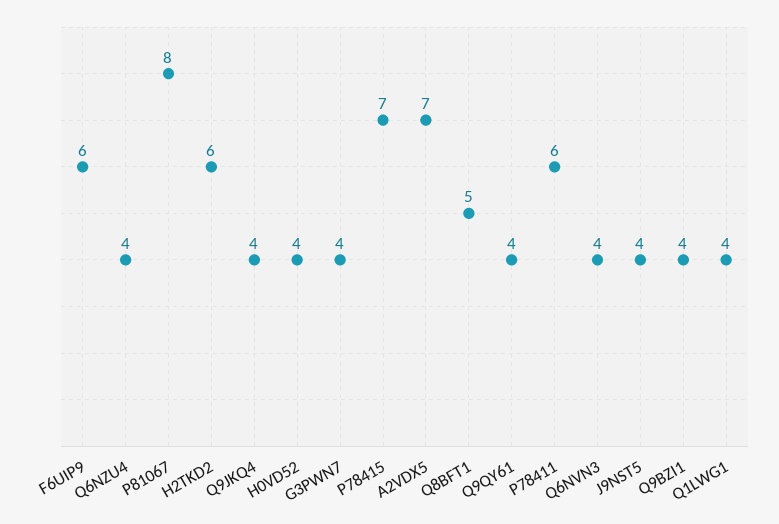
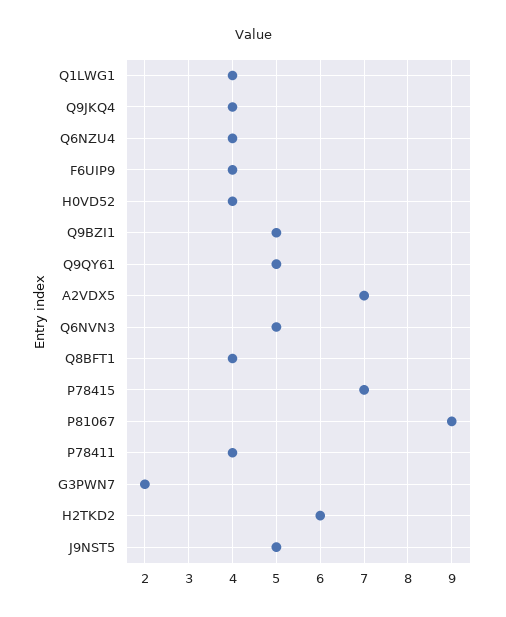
F6UIP9: 6 -> 4
P81067: 8 -> 9
G3PWN7: 4 -> 2
Q8BFT1: 5 -> 4
Q9QY61: 4 -> 5
P78411: 6 -> 4
Q6NVN3: 4 -> 5
J9NST5: 4 -> 5
Q9BZI1: 4 -> 5

